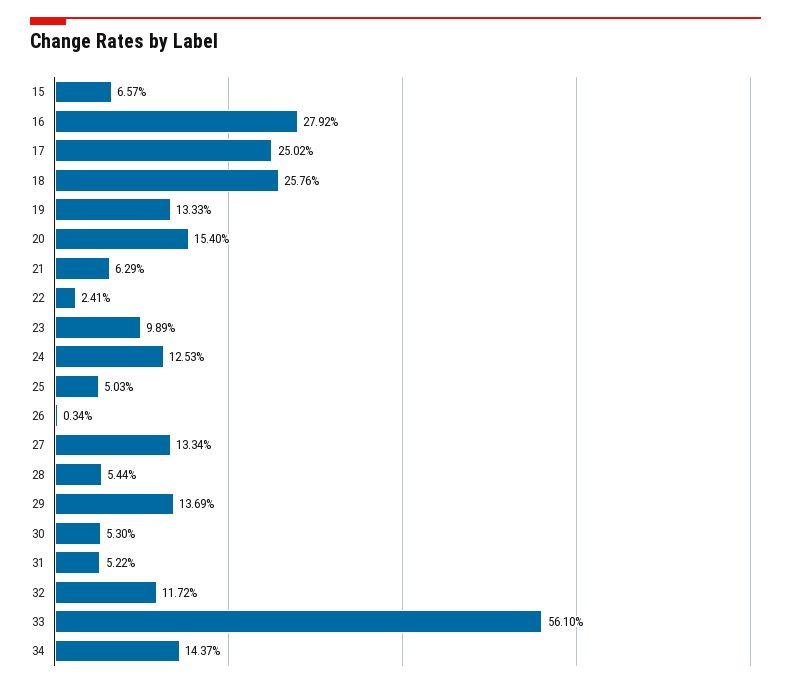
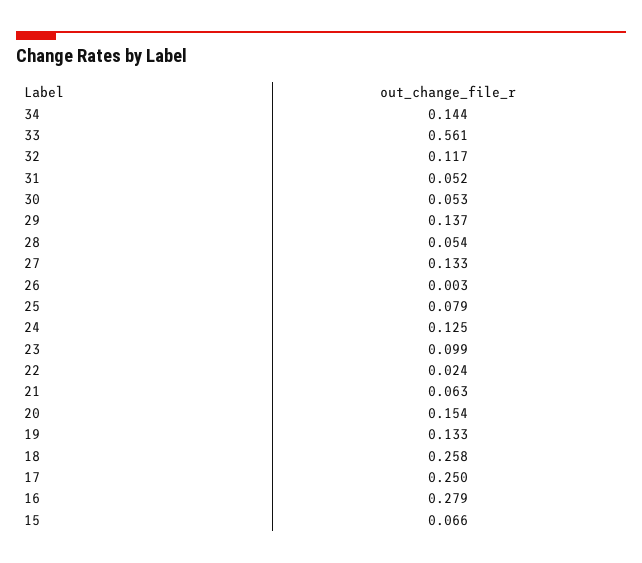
25: 0.0503 -> 0.079

